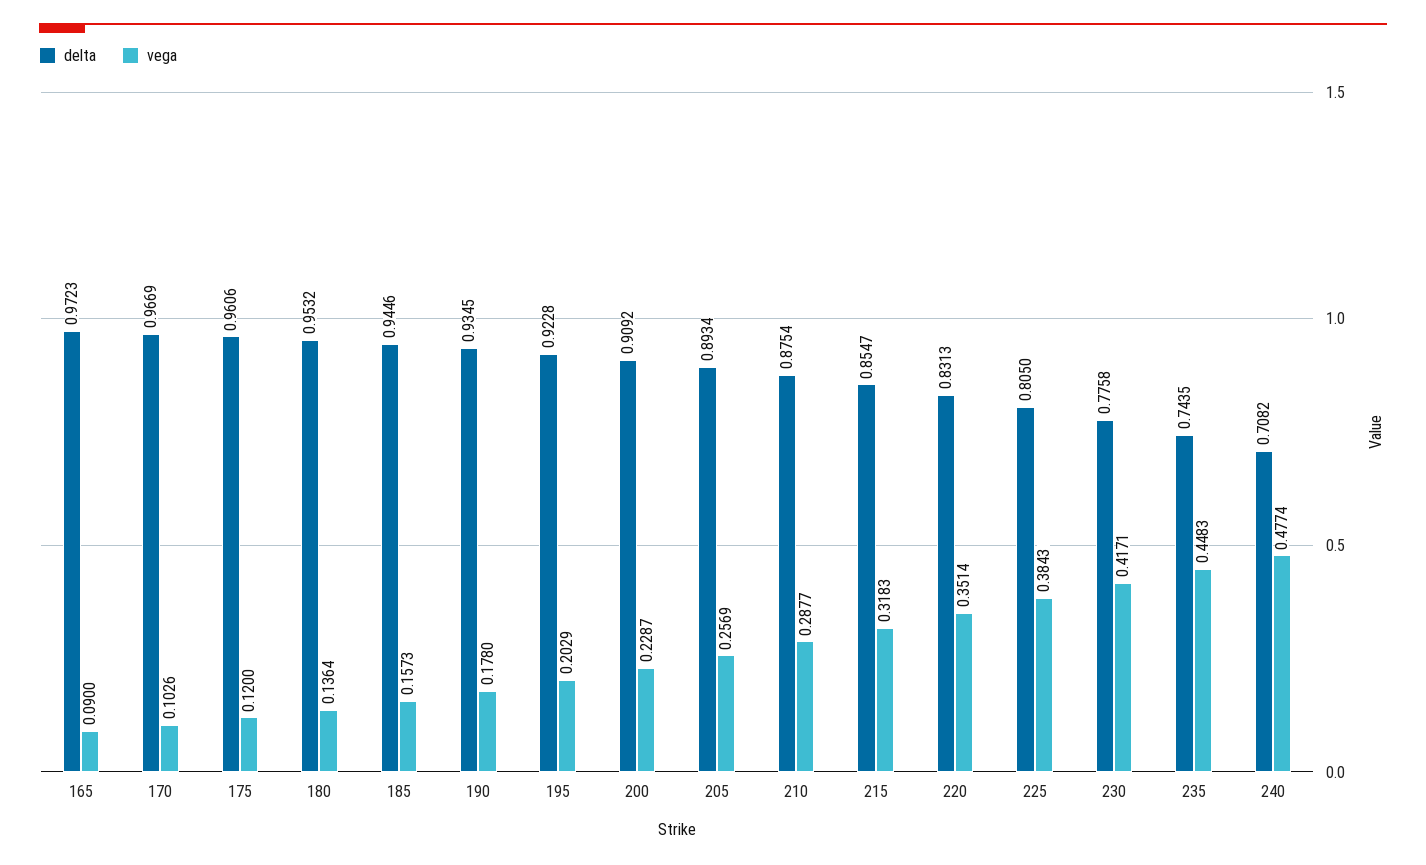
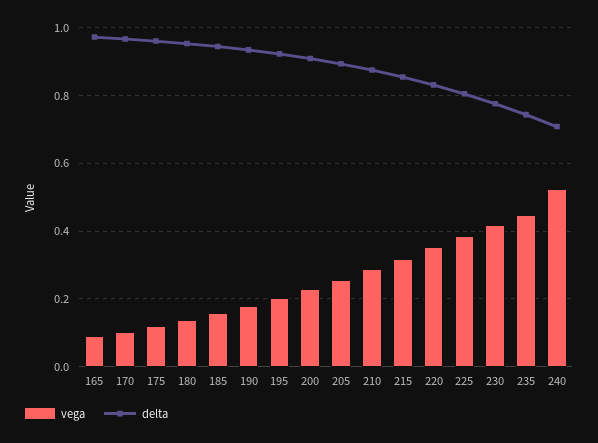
vega, 240: 0.4774 -> 0.52

